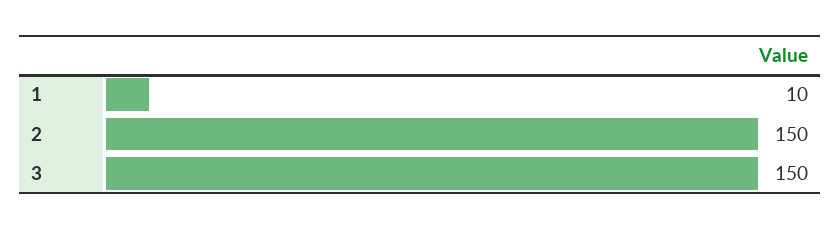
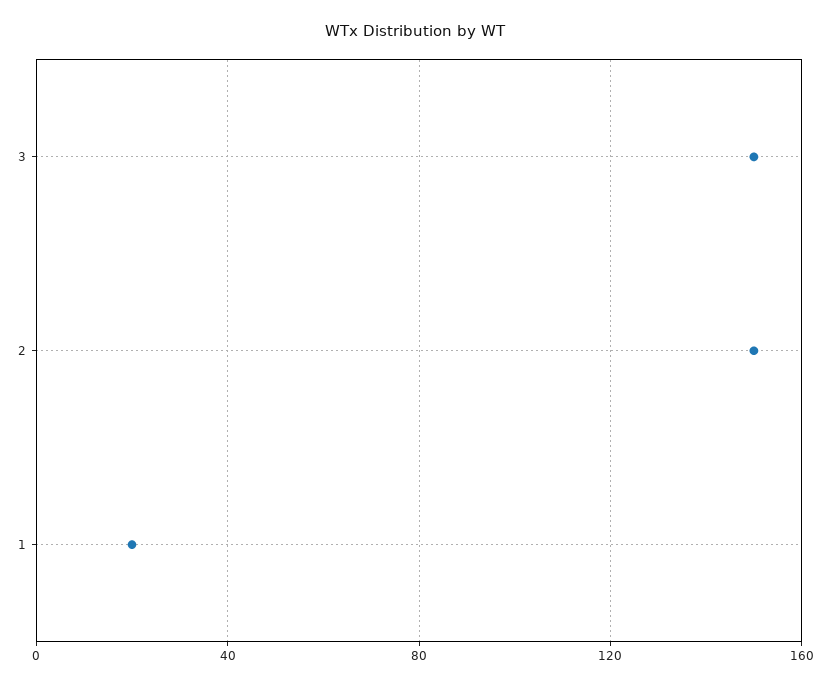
1: 10 -> 20

